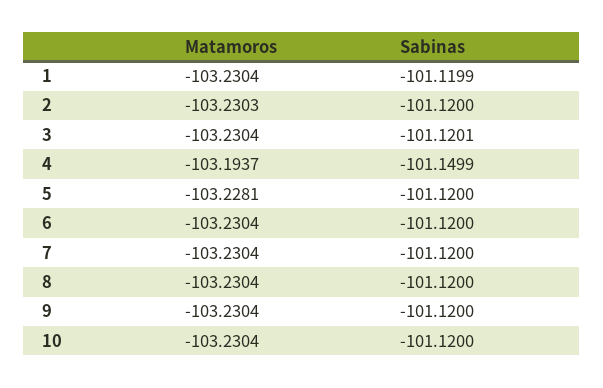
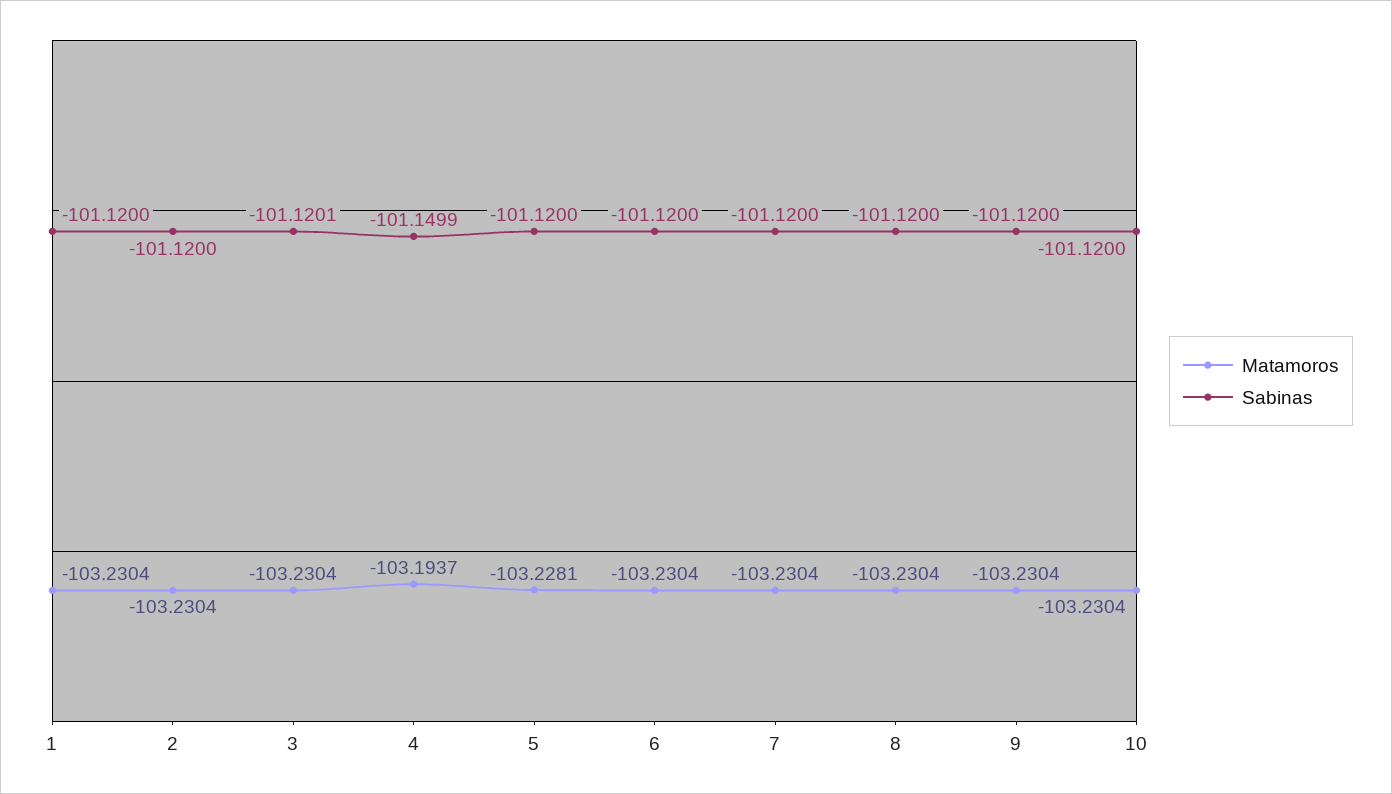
Sabinas, 1: -101.1199 -> -101.12
Matamoros, 2: -103.2303 -> -103.2304

